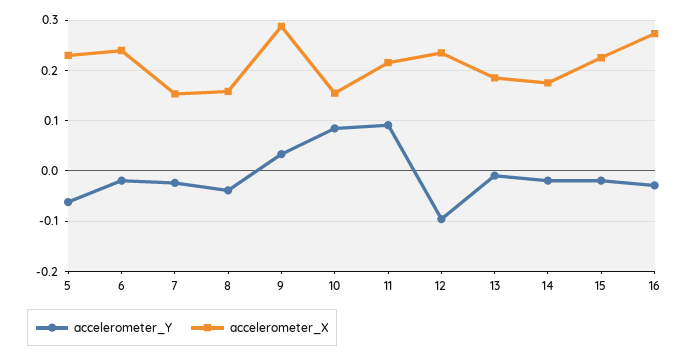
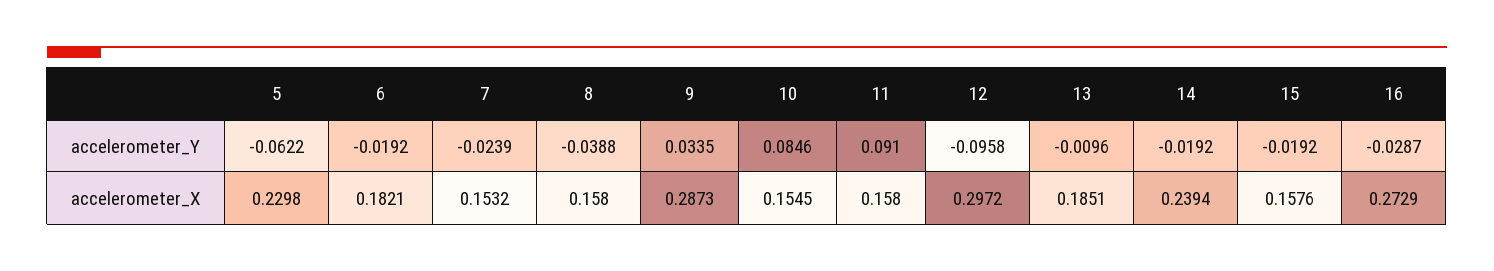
accelerometer_X, 6: 0.24 -> 0.1821
accelerometer_X, 11: 0.22 -> 0.158
accelerometer_X, 12: 0.24 -> 0.2972
accelerometer_X, 14: 0.18 -> 0.2394
accelerometer_X, 15: 0.22 -> 0.1576

